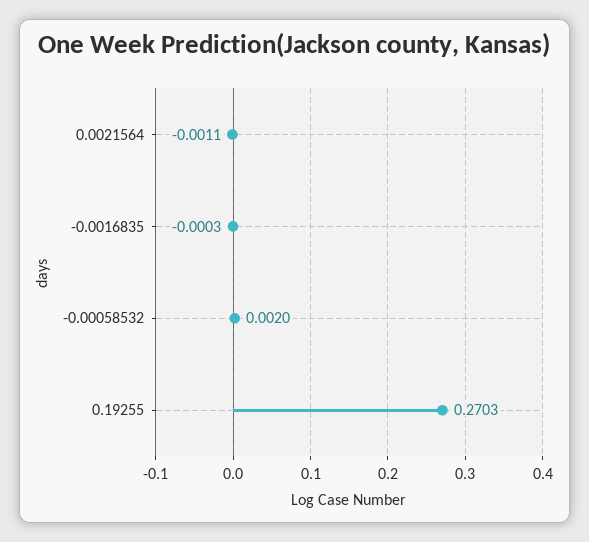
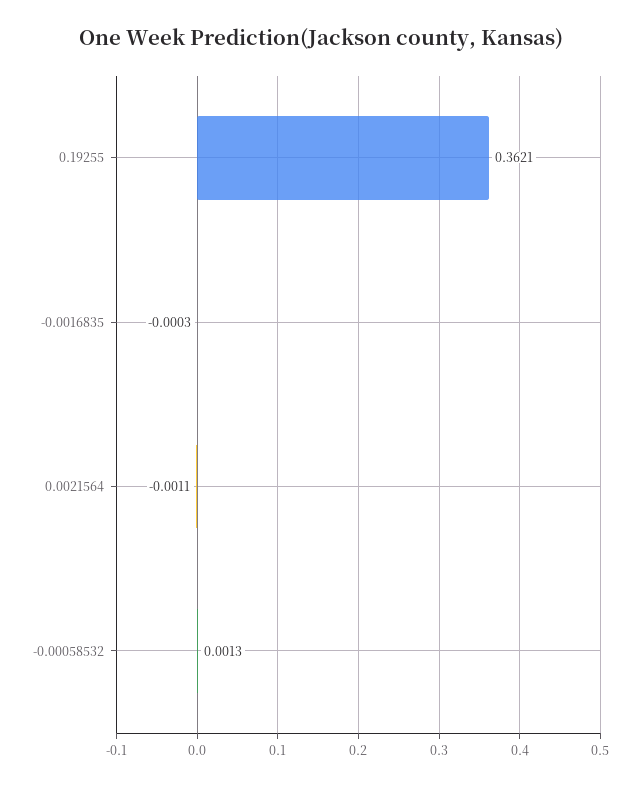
-0.00058532: 0.002 -> 0.0013
0.19255: 0.2703 -> 0.3621

